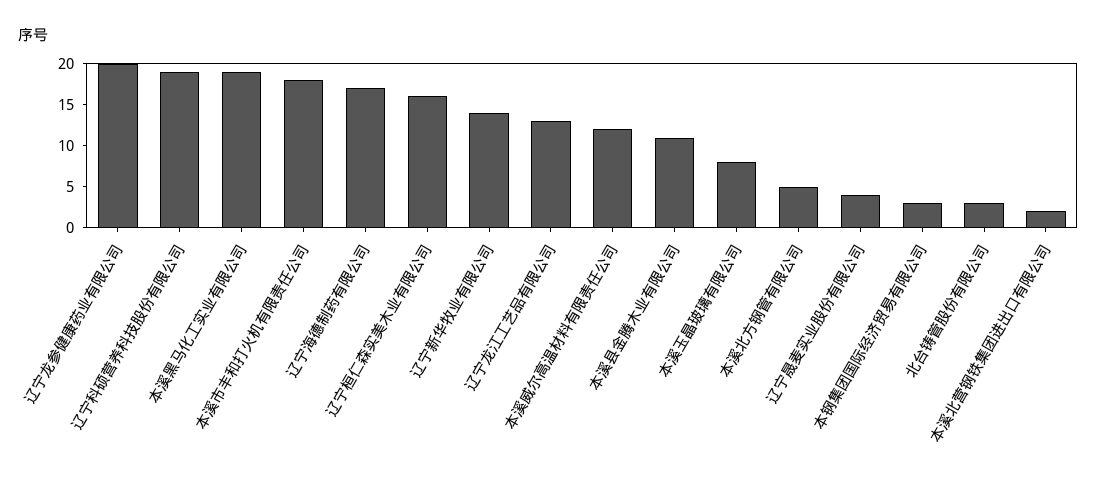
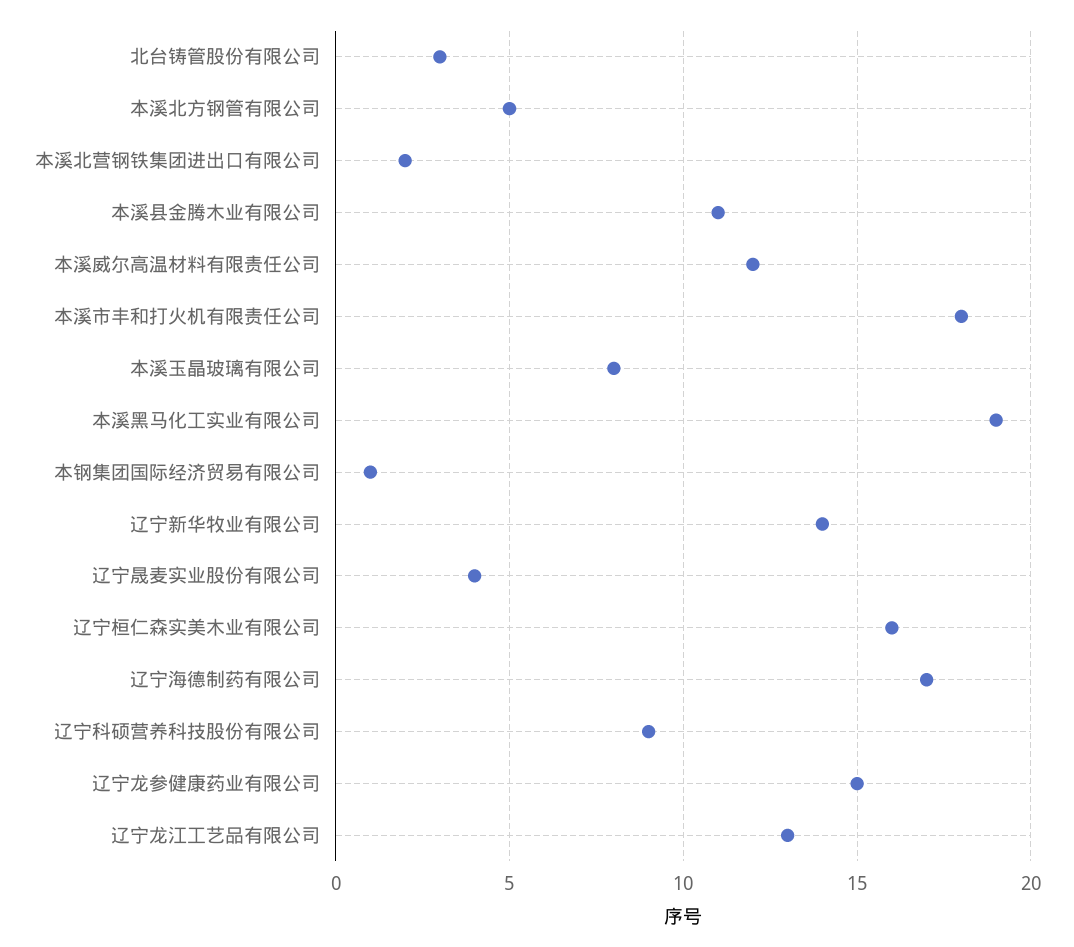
辽宁龙参健康药业有限公司: 20 -> 15
辽宁科硕营养科技股份有限公司: 19 -> 9
本钢集团国际经济贸易有限公司: 3 -> 1

